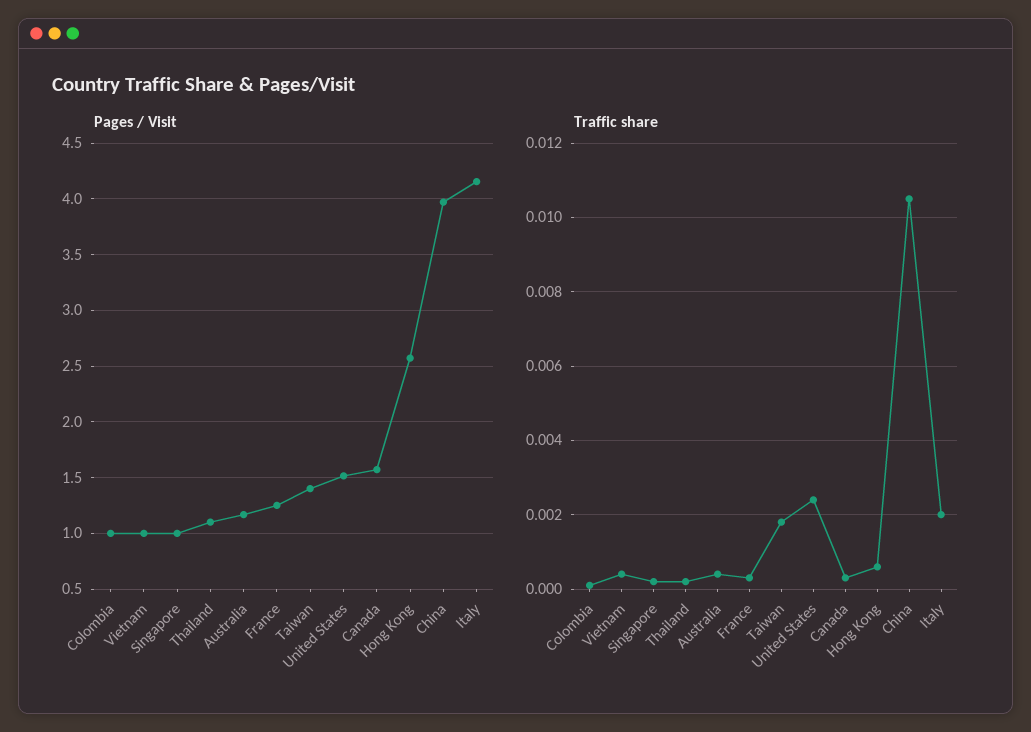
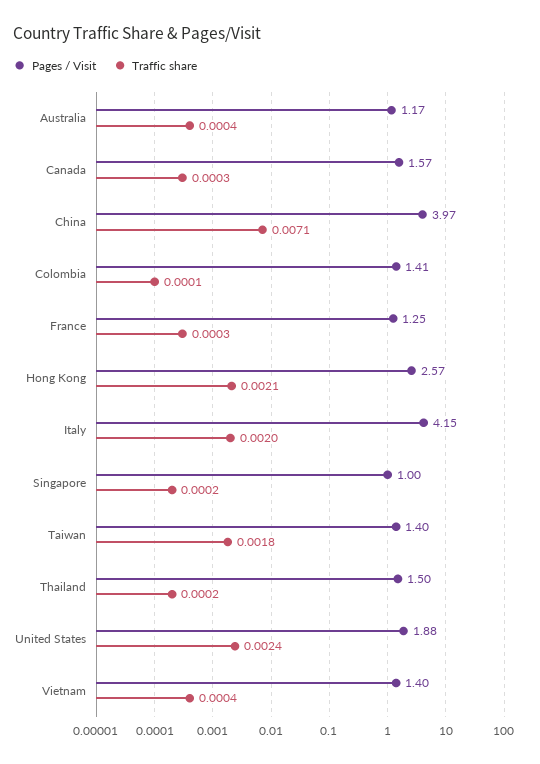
Pages / Visit, Colombia: 1 -> 1.41
Pages / Visit, Vietnam: 1 -> 1.4
Pages / Visit, Thailand: 1.1 -> 1.5
Pages / Visit, United States: 1.5 -> 1.88
Traffic share, Hong Kong: 0.0005 -> 0.0021
Traffic share, China: 0.0105 -> 0.0071

